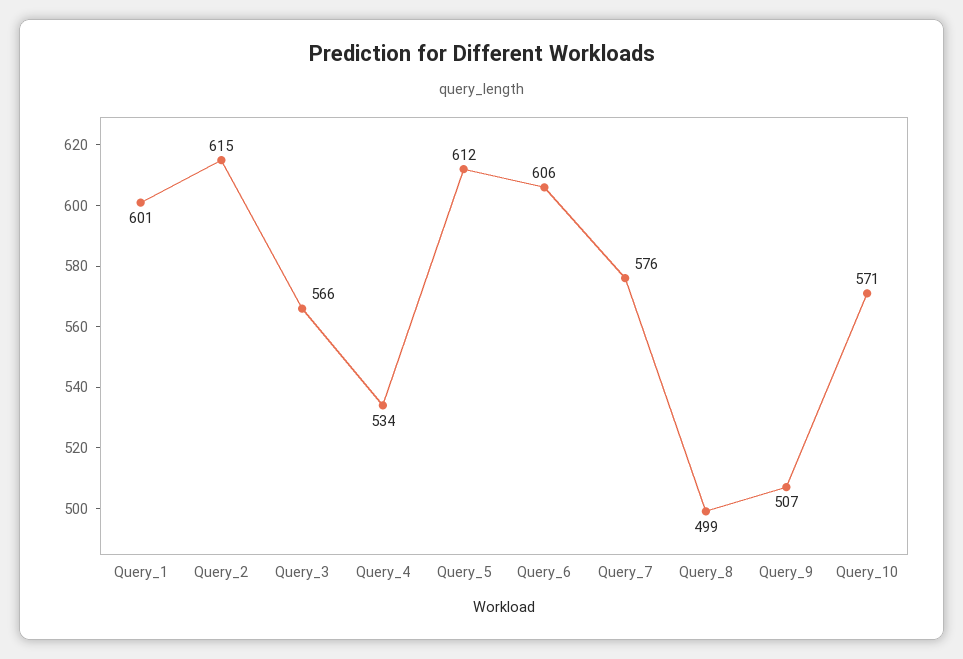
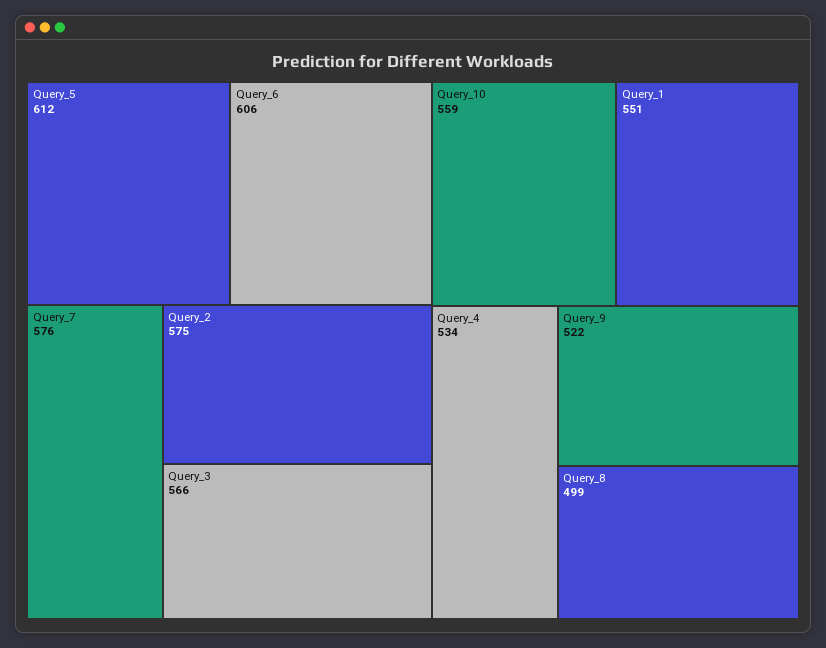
Query_1: 601 -> 551
Query_2: 615 -> 575
Query_9: 507 -> 522
Query_10: 571 -> 559

